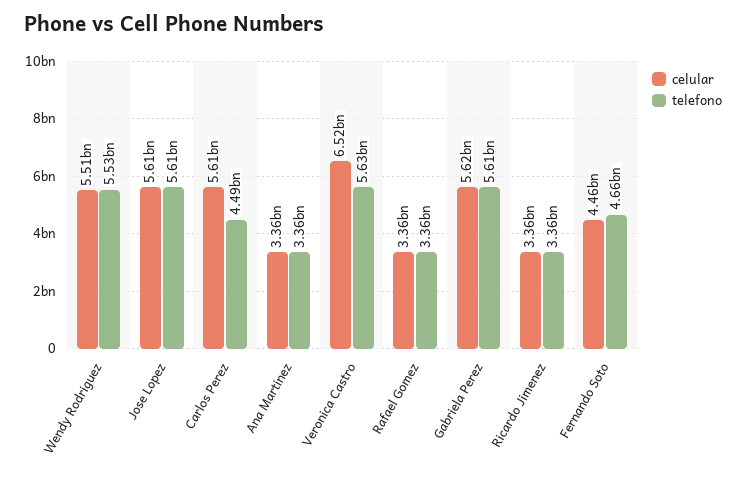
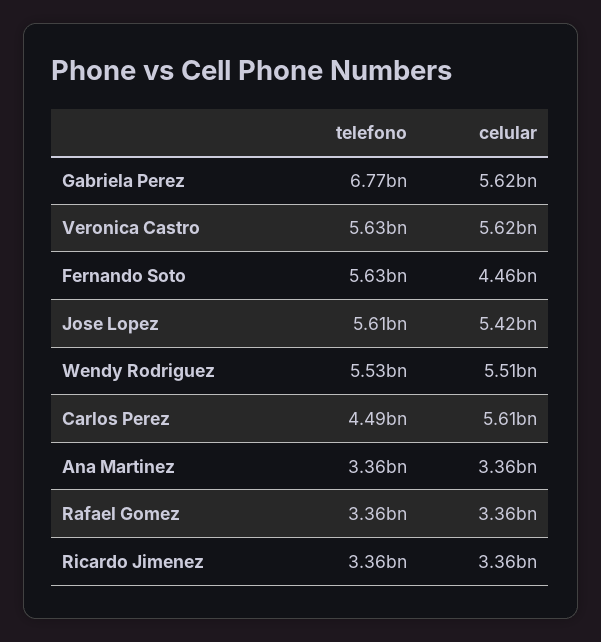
celular, Jose Lopez: 5610000000 -> 5420000000
celular, Veronica Castro: 6520000000 -> 5620000000
telefono, Gabriela Perez: 5610000000 -> 6770000000
telefono, Fernando Soto: 4660000000 -> 5630000000

